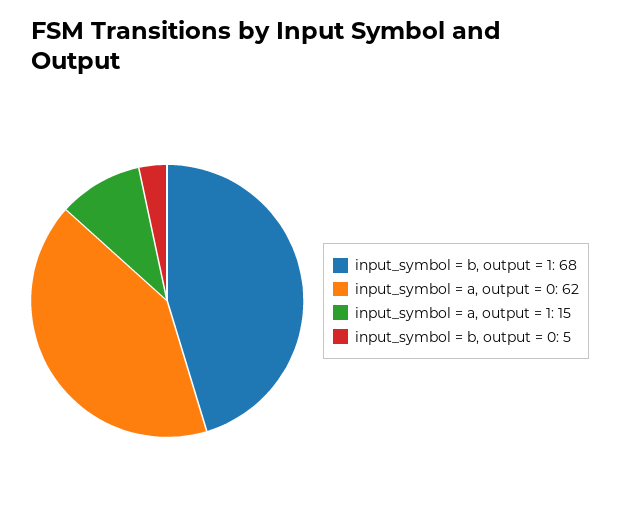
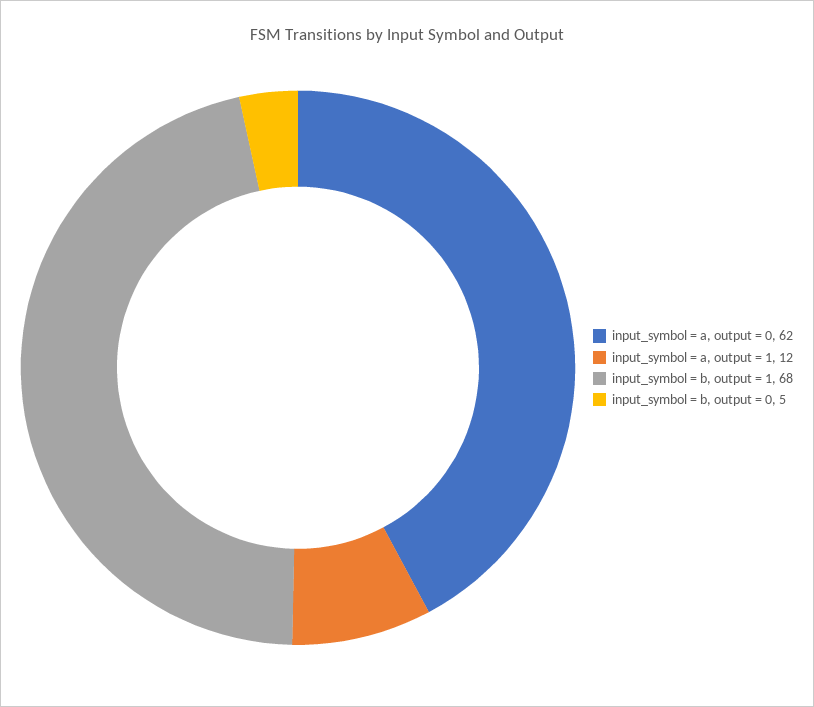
input_symbol = a, output = 1: 15 -> 12

